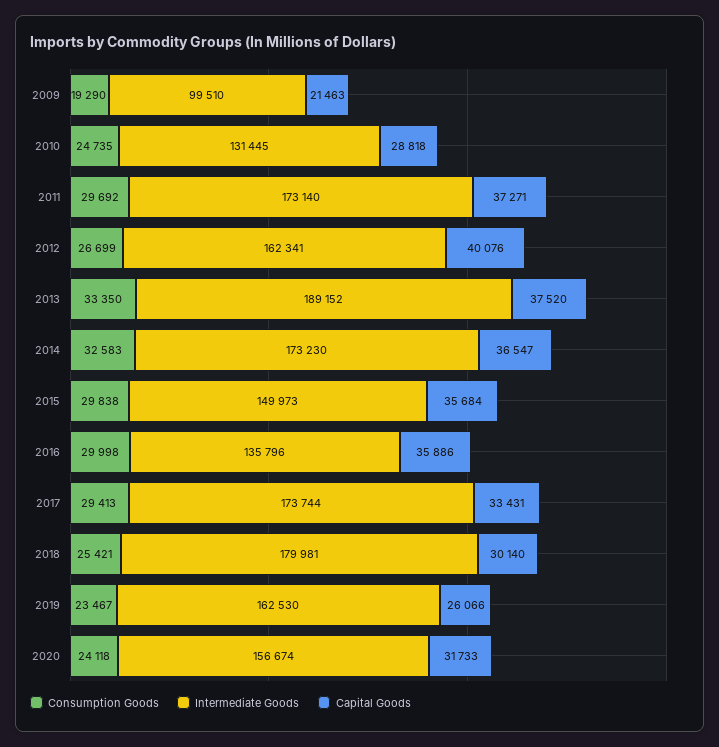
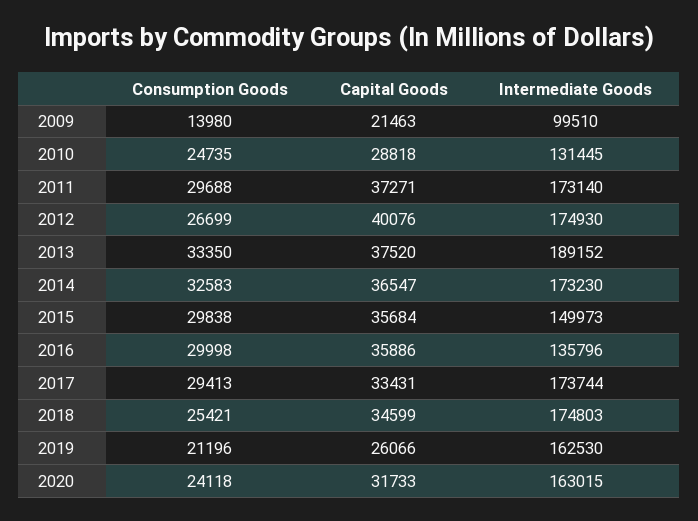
Consumption Goods, 2009: 19290 -> 13980
Consumption Goods, 2011: 29692 -> 29688
Intermediate Goods, 2012: 162341 -> 174930
Intermediate Goods, 2018: 179981 -> 174803
Capital Goods, 2018: 30140 -> 34599
Consumption Goods, 2019: 23467 -> 21196
Intermediate Goods, 2020: 156674 -> 163015

